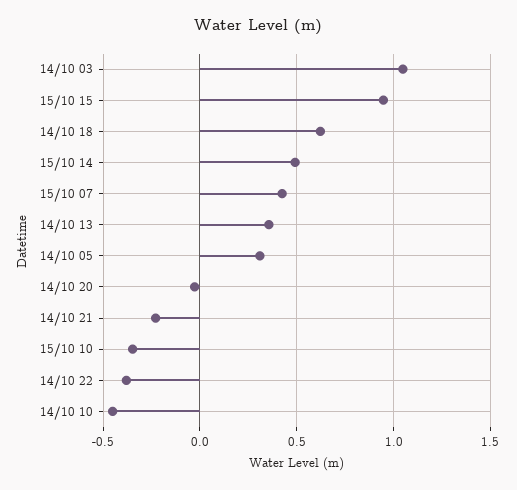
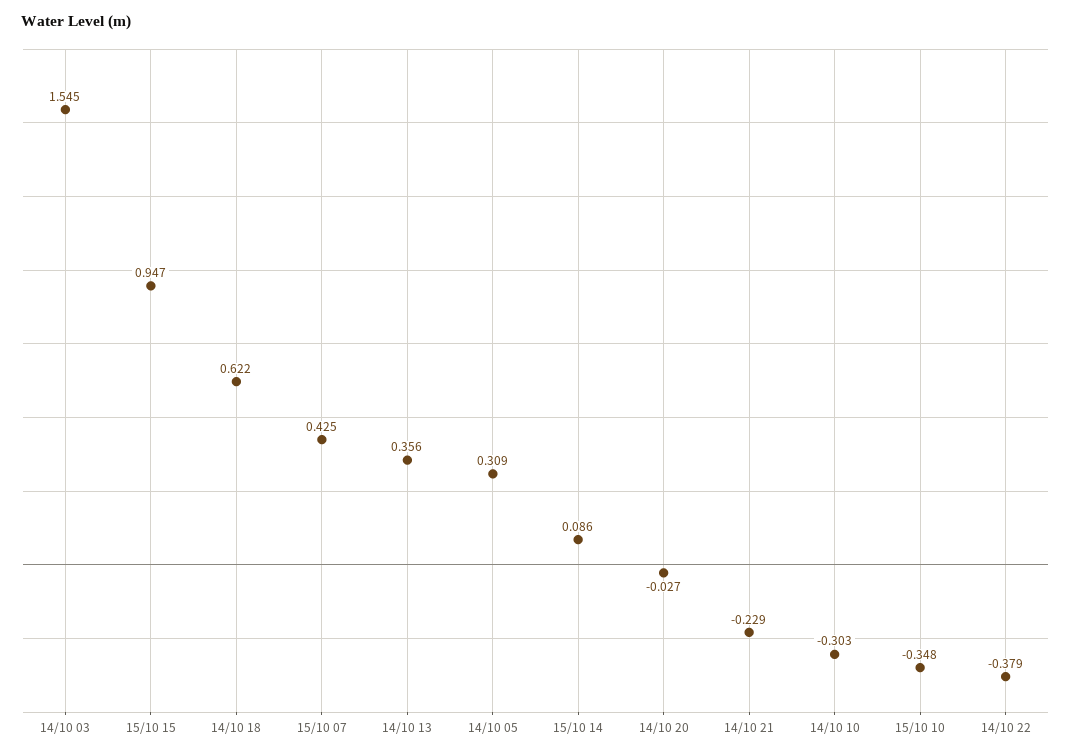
14/10 03: 1.05 -> 1.545
15/10 14: 0.5 -> 0.086
14/10 10: -0.45 -> -0.303

